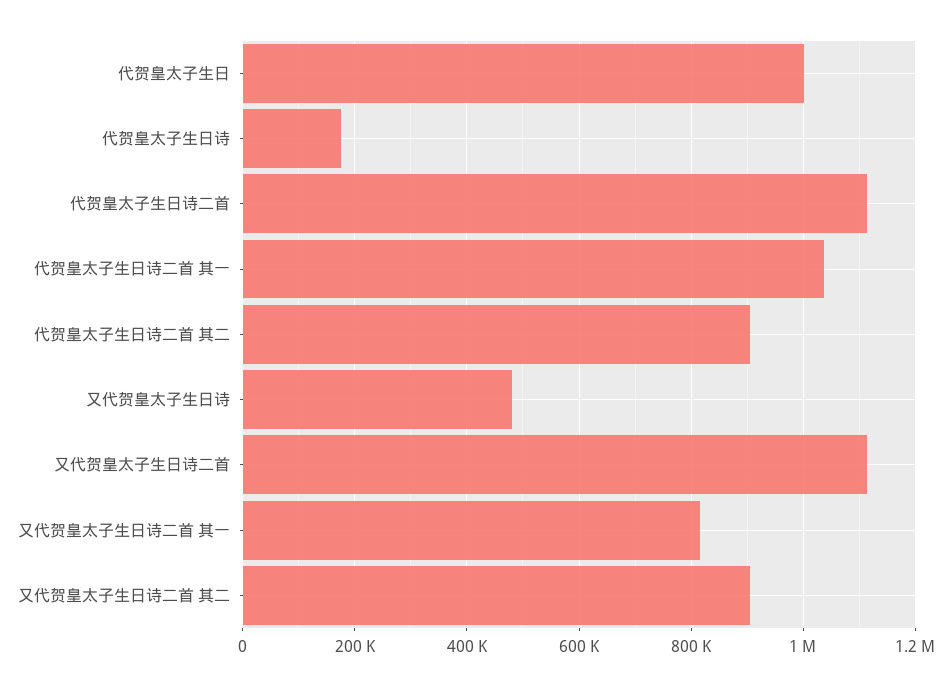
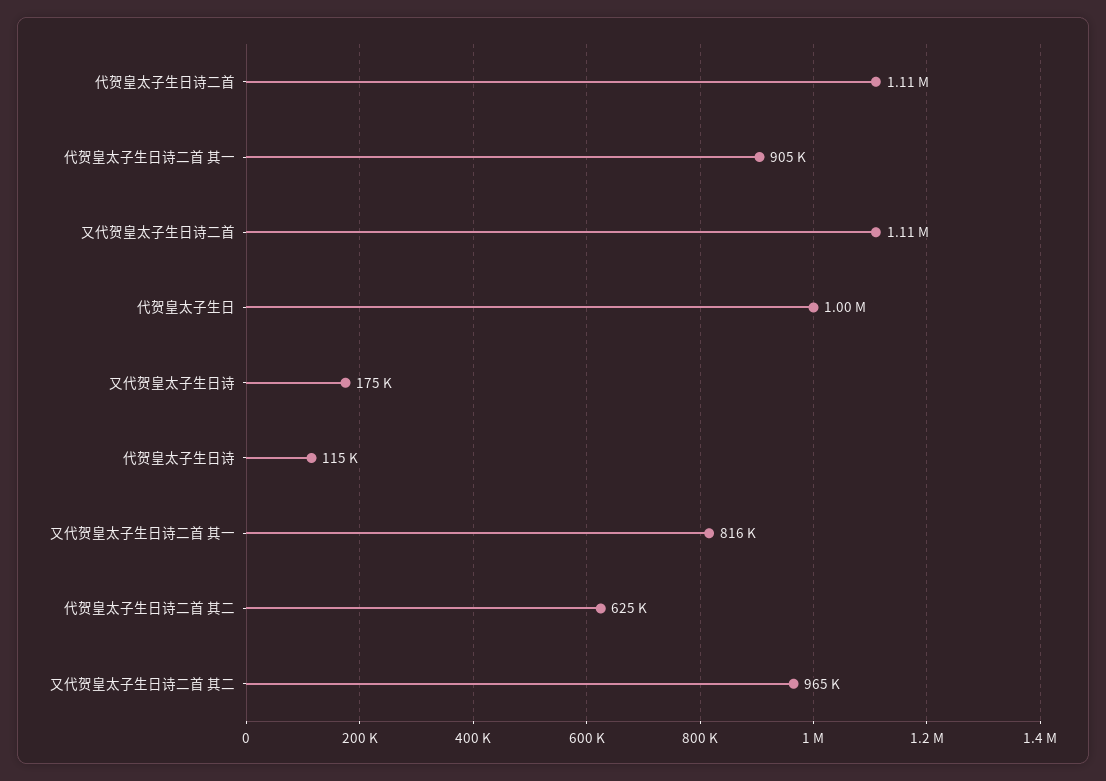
代贺皇太子生日诗: 180000 -> 115000
代贺皇太子生日诗二首 其一: 1040000 -> 905000
代贺皇太子生日诗二首 其二: 900000 -> 625000
又代贺皇太子生日诗: 480000 -> 175000
又代贺皇太子生日诗二首 其二: 900000 -> 965000

